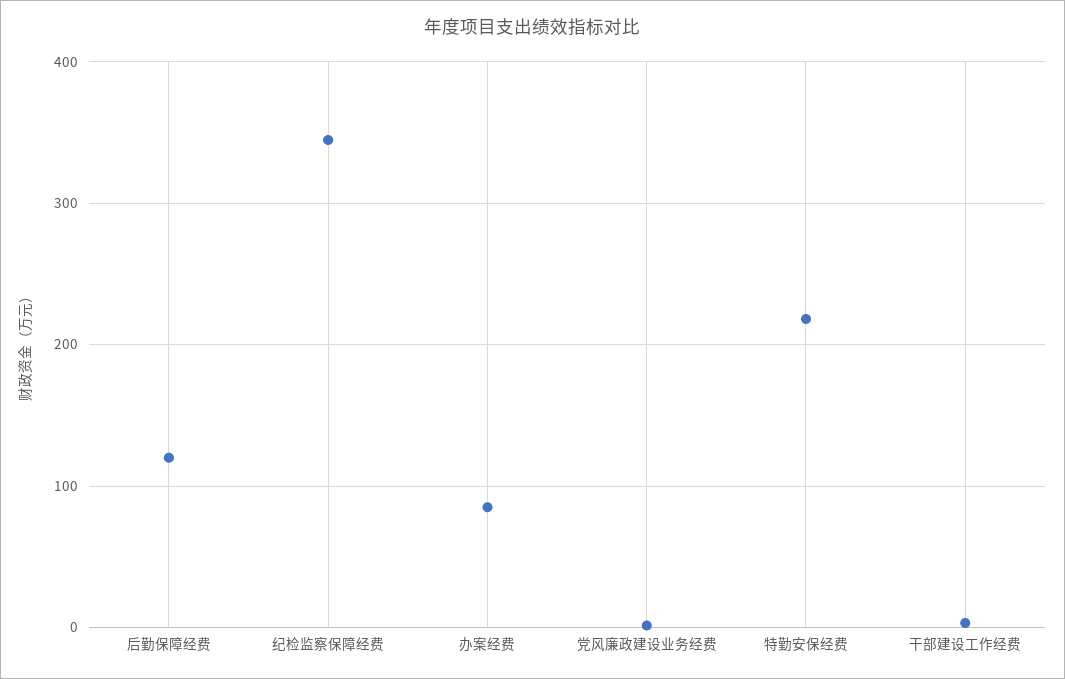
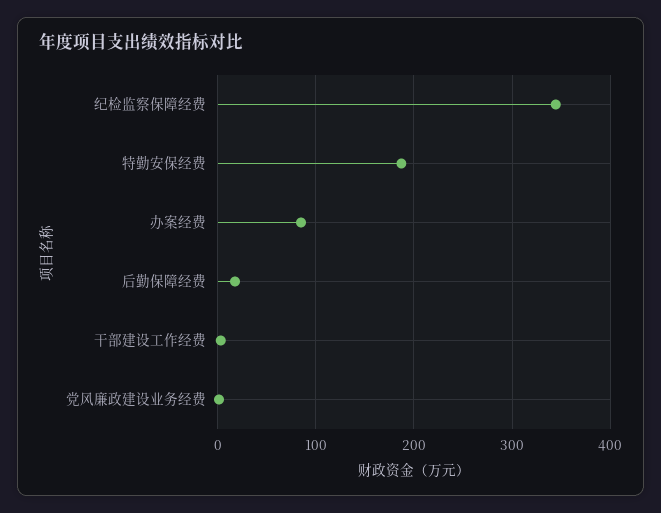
后勤保障经费: 120 -> 20
特勤安保经费: 220 -> 190

